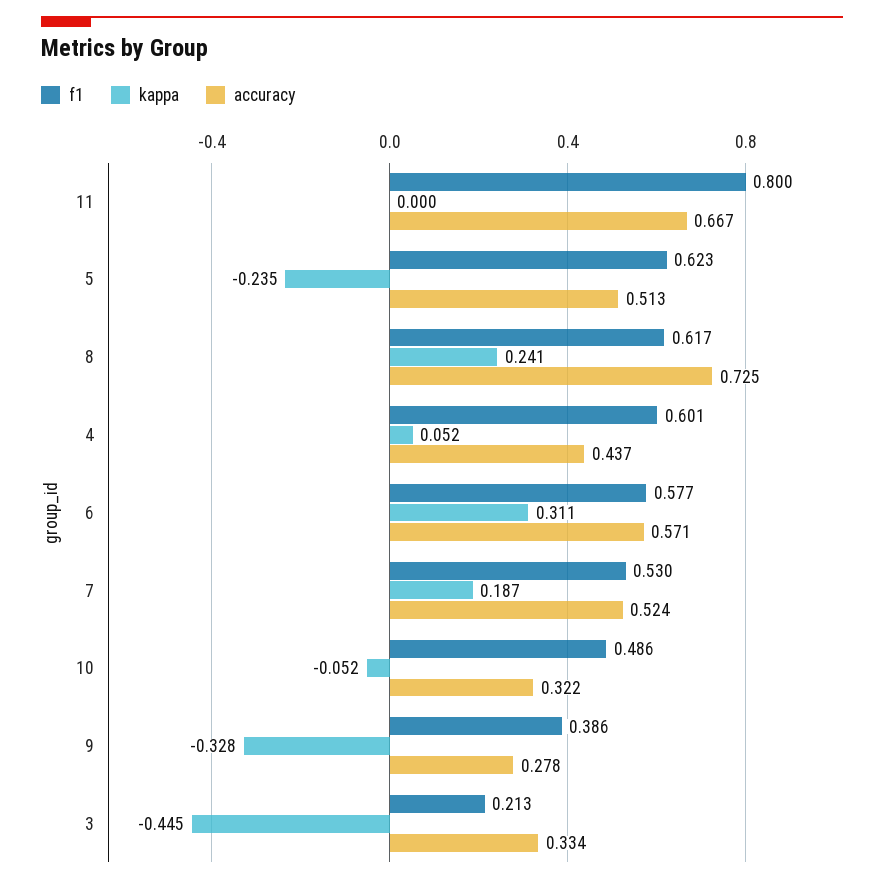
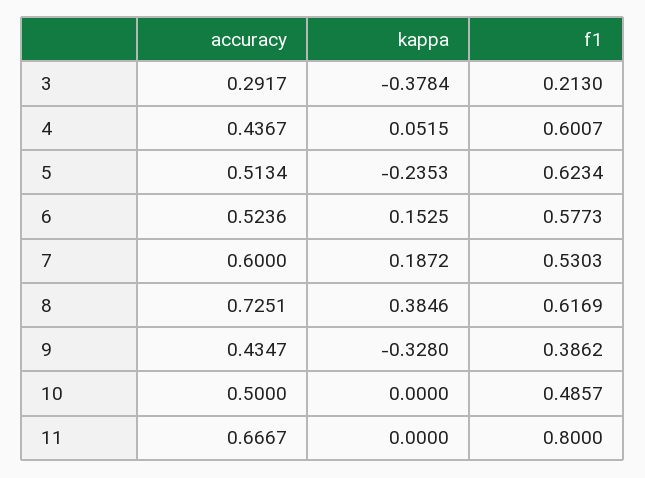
kappa, 8: 0.241 -> 0.3846
kappa, 6: 0.311 -> 0.1525
accuracy, 6: 0.571 -> 0.5236
accuracy, 7: 0.524 -> 0.6
kappa, 10: -0.052 -> 0
accuracy, 10: 0.322 -> 0.5
accuracy, 9: 0.278 -> 0.4347
kappa, 3: -0.445 -> -0.3784
accuracy, 3: 0.334 -> 0.2917

